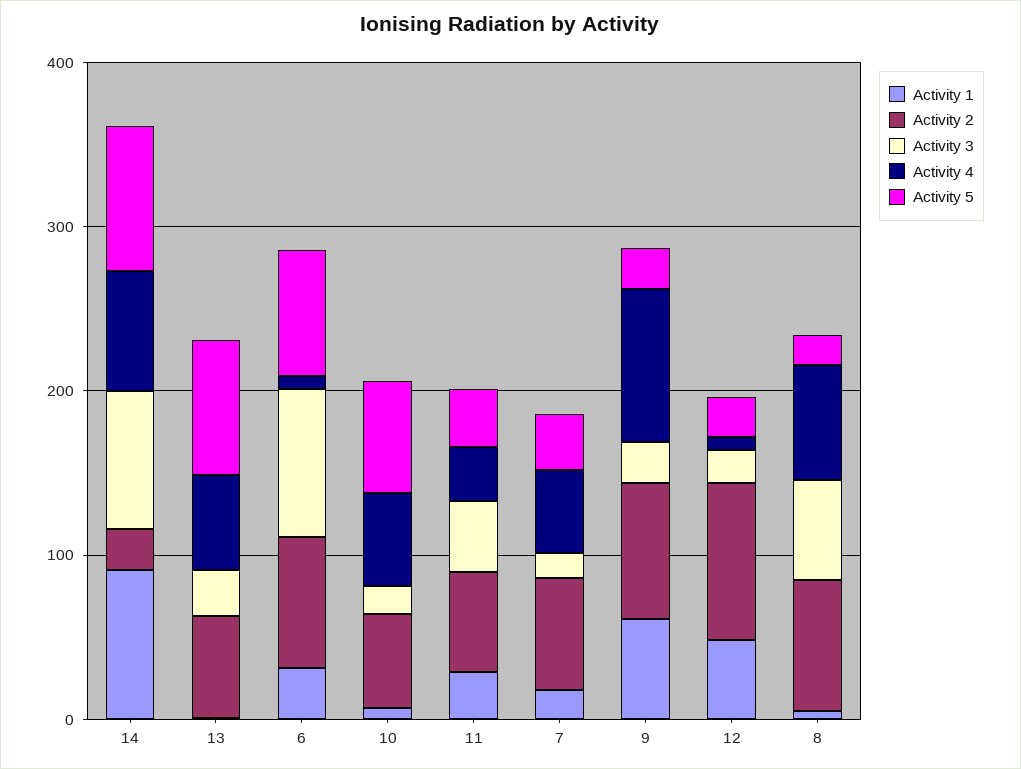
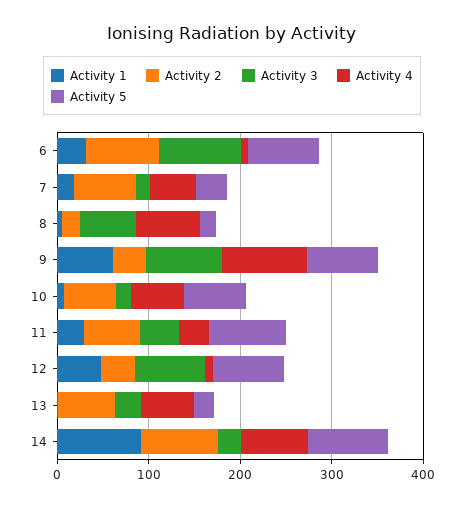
Activity 2, 14: 20 -> 80
Activity 3, 14: 80 -> 20
Activity 5, 13: 80 -> 20
Activity 5, 11: 40 -> 80
Activity 2, 9: 80 -> 40
Activity 3, 9: 20 -> 80
Activity 5, 9: 20 -> 80
Activity 2, 12: 100 -> 40
Activity 3, 12: 20 -> 80
Activity 5, 12: 20 -> 80
Activity 2, 8: 80 -> 20

